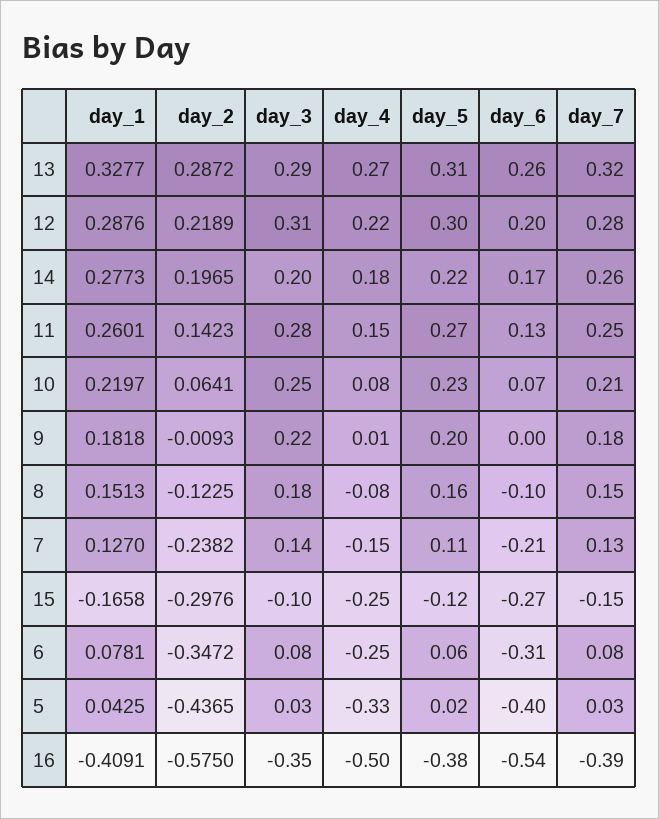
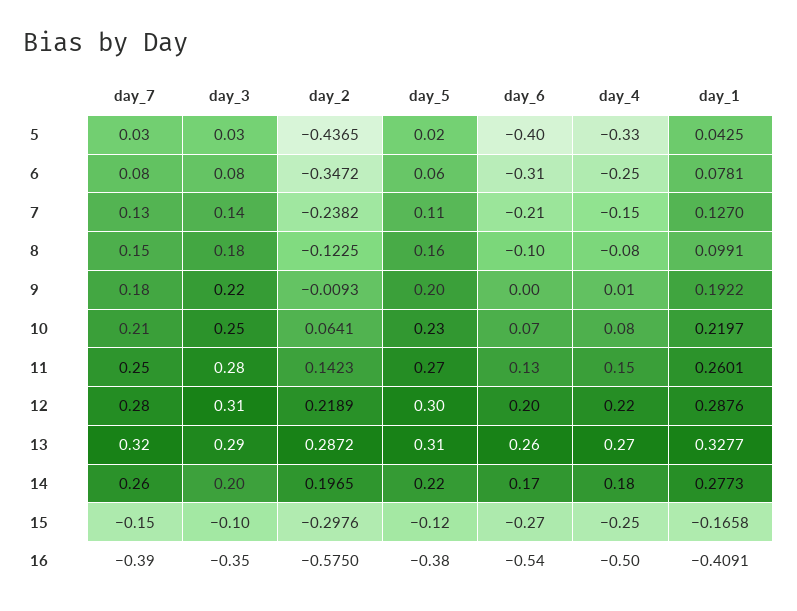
day_1, 9: 0.1818 -> 0.1922
day_1, 8: 0.1513 -> 0.0991

